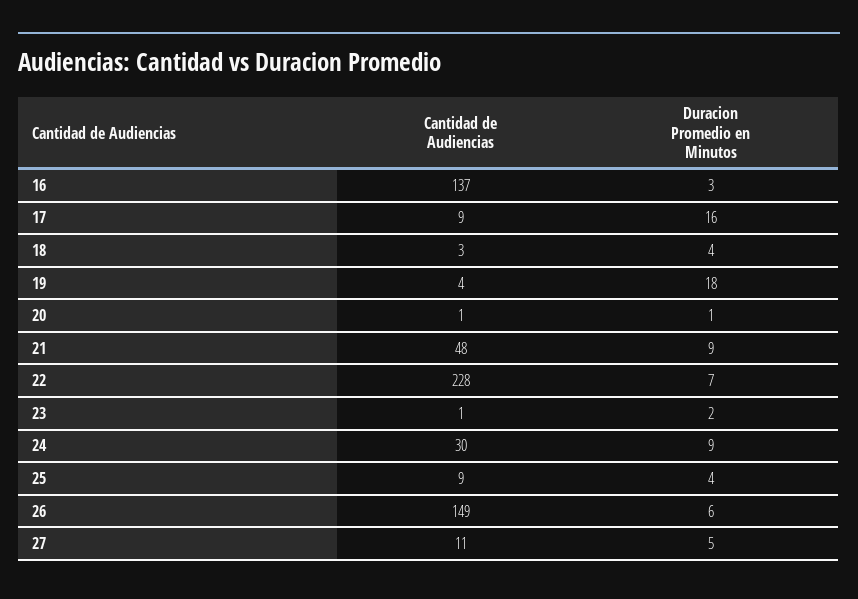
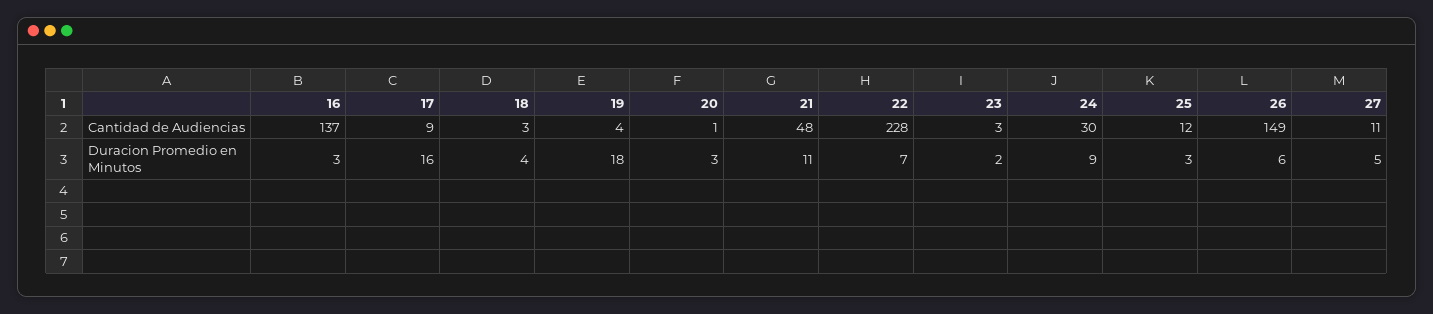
Duracion Promedio en Minutos, 20: 1 -> 3
Duracion Promedio en Minutos, 21: 9 -> 11
Cantidad de Audiencias, 23: 1 -> 3
Cantidad de Audiencias, 25: 9 -> 12
Duracion Promedio en Minutos, 25: 4 -> 3

